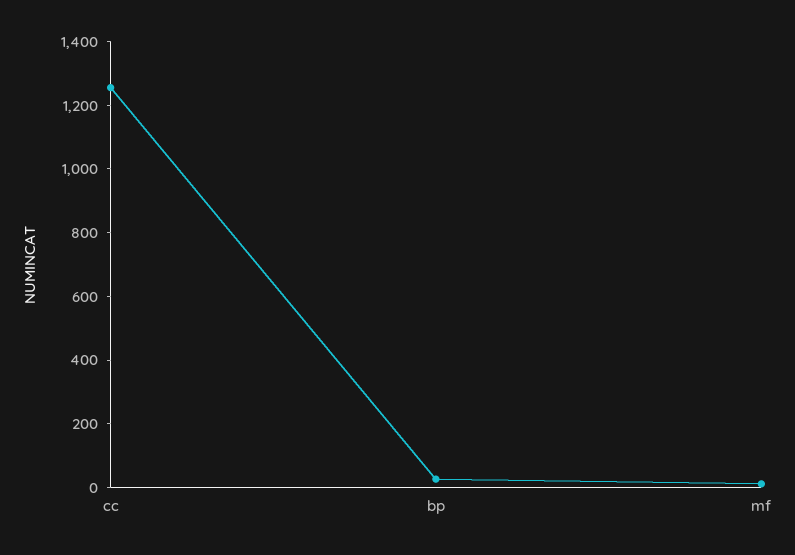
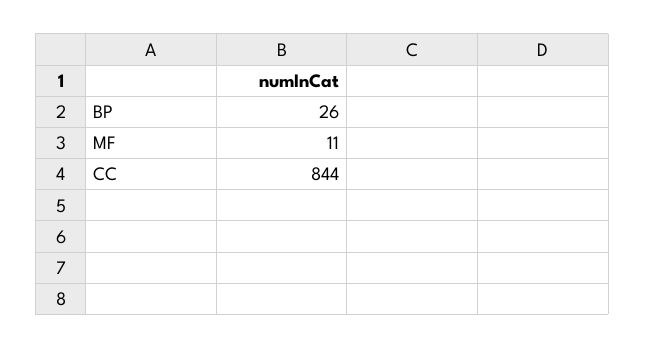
cc: 1250 -> 844

